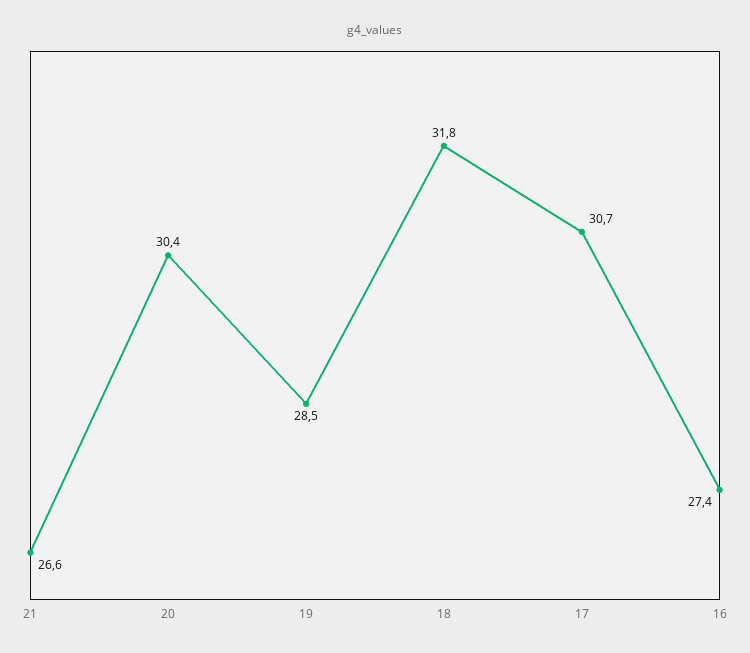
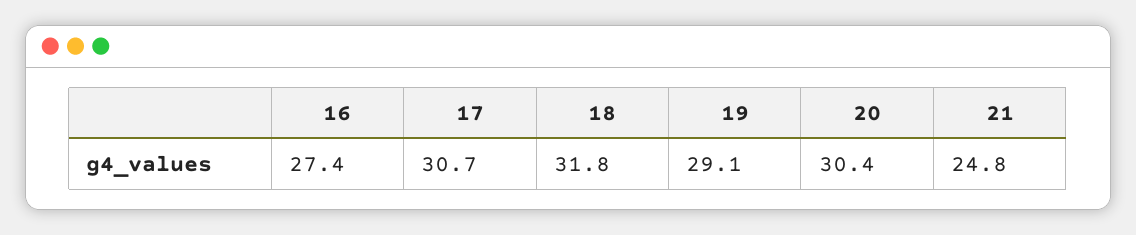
21: 26.6 -> 24.8
19: 28.5 -> 29.1

